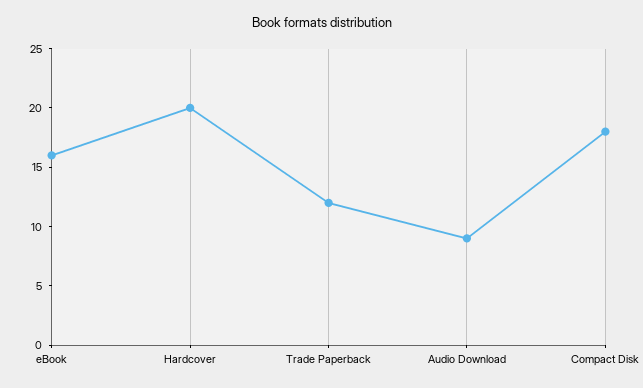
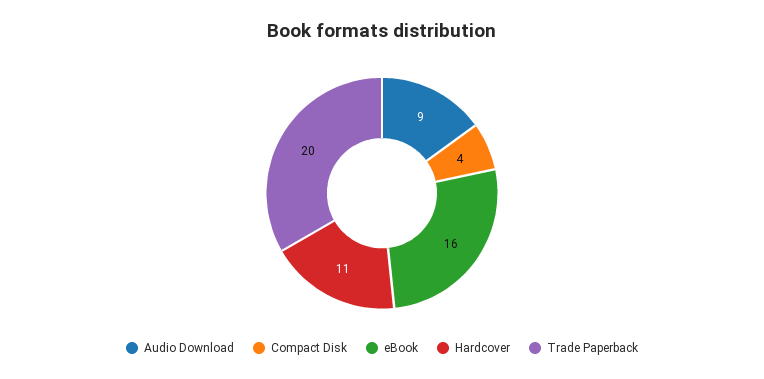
Hardcover: 20 -> 11
Trade Paperback: 12 -> 20
Compact Disk: 18 -> 4

